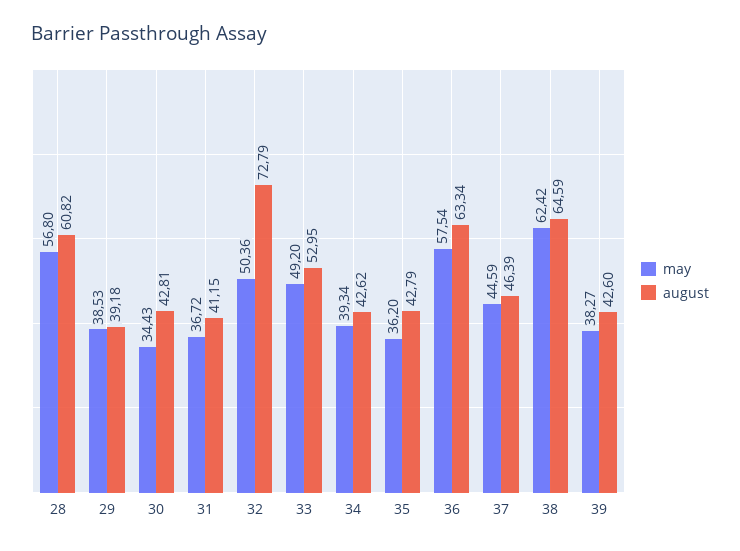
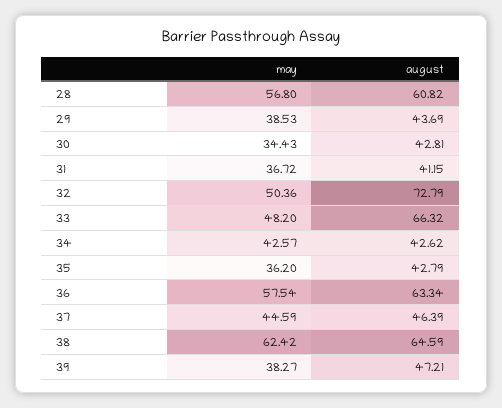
august, 29: 39.18 -> 43.69
may, 33: 49.2 -> 48.2
august, 33: 52.95 -> 66.32
may, 34: 39.34 -> 42.57
august, 39: 42.6 -> 47.21

